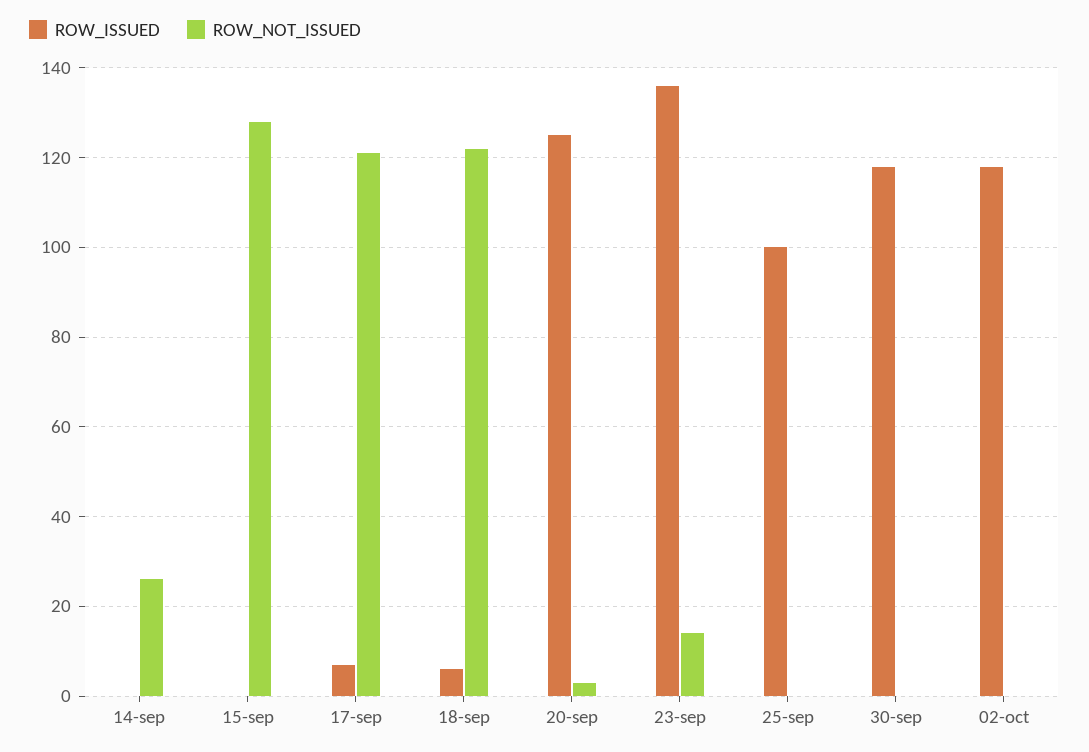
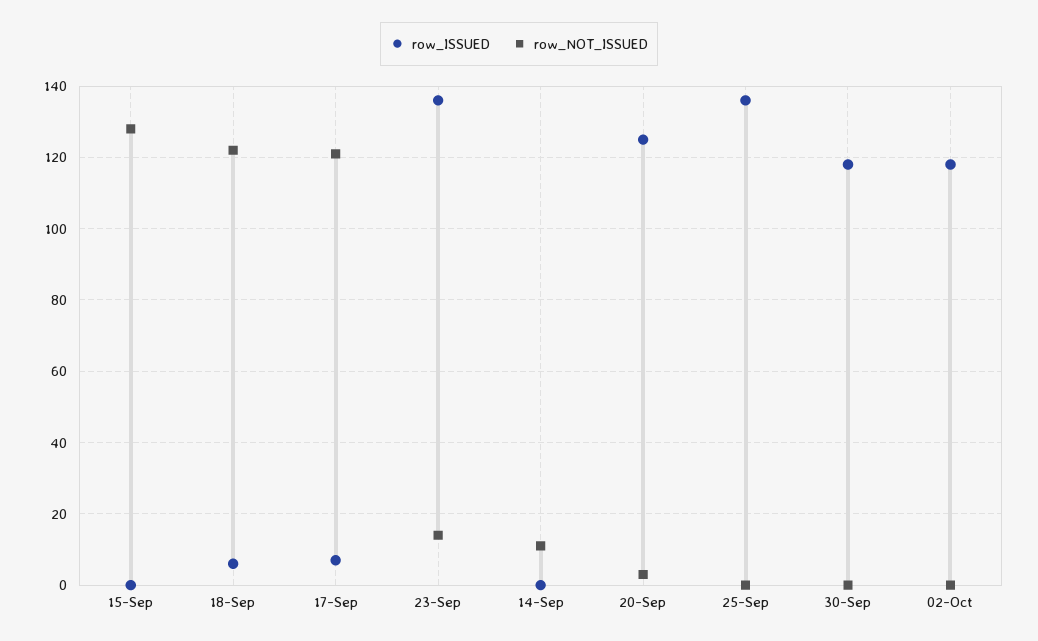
ROW_NOT_ISSUED, 14-sep: 25 -> 10
ROW_ISSUED, 25-sep: 100 -> 135

